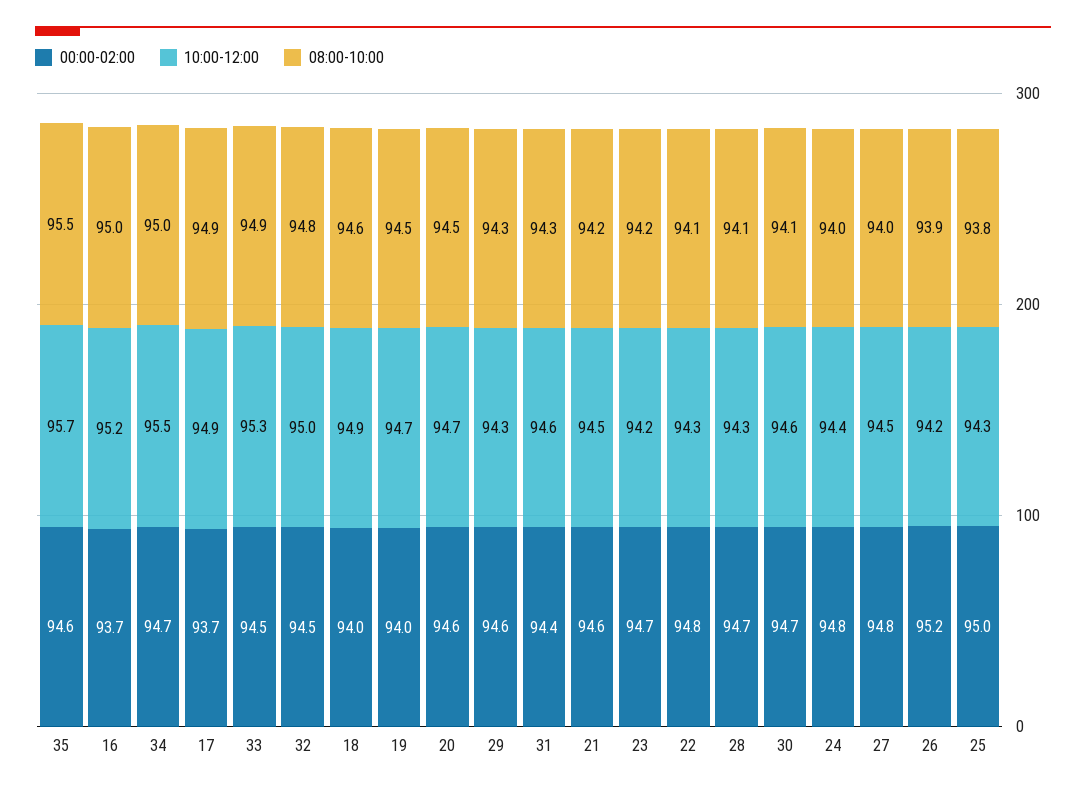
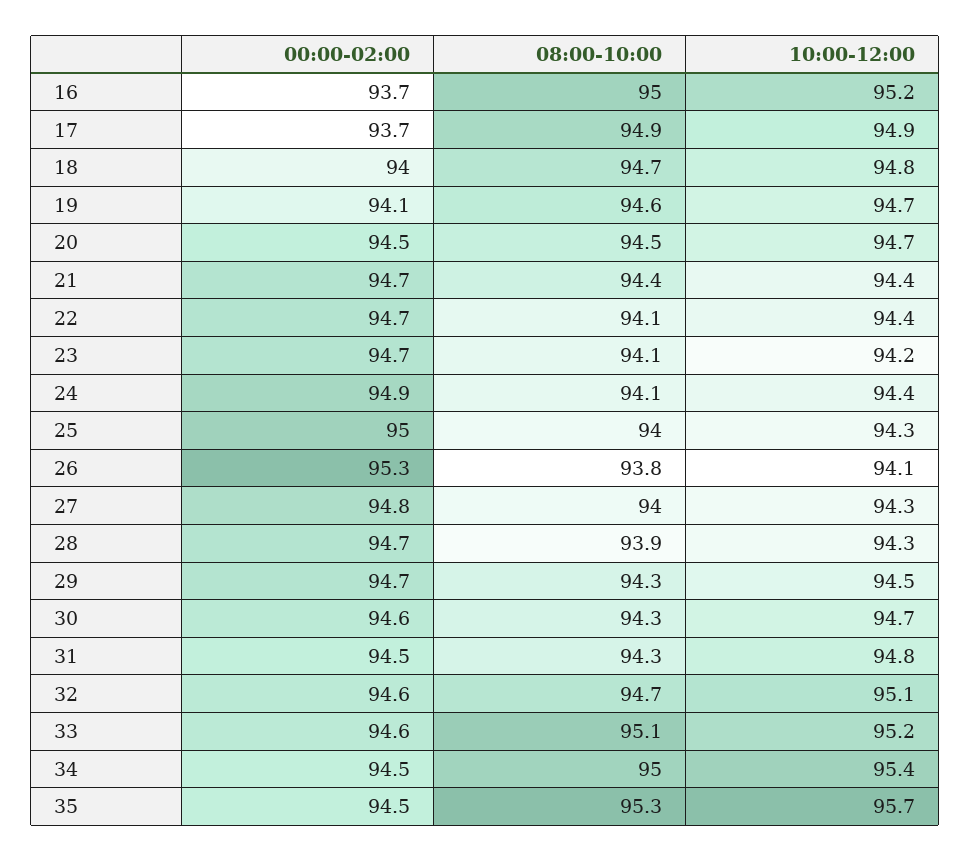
00:00-02:00, 35: 94.6 -> 94.5
08:00-10:00, 35: 95.5 -> 95.3
00:00-02:00, 34: 94.7 -> 94.5
10:00-12:00, 34: 95.5 -> 95.4
00:00-02:00, 33: 94.5 -> 94.6
10:00-12:00, 33: 95.3 -> 95.2
08:00-10:00, 33: 94.9 -> 95.1
00:00-02:00, 32: 94.5 -> 94.6
10:00-12:00, 32: 95 -> 95.1
08:00-10:00, 32: 94.8 -> 94.7
10:00-12:00, 18: 94.9 -> 94.8
08:00-10:00, 18: 94.6 -> 94.7
00:00-02:00, 19: 94 -> 94.1
08:00-10:00, 19: 94.5 -> 94.6
00:00-02:00, 20: 94.6 -> 94.5
00:00-02:00, 29: 94.6 -> 94.7
10:00-12:00, 29: 94.3 -> 94.5
00:00-02:00, 31: 94.4 -> 94.5
10:00-12:00, 31: 94.6 -> 94.8
00:00-02:00, 21: 94.6 -> 94.7
10:00-12:00, 21: 94.5 -> 94.4
08:00-10:00, 21: 94.2 -> 94.4
08:00-10:00, 23: 94.2 -> 94.1
00:00-02:00, 22: 94.8 -> 94.7
10:00-12:00, 22: 94.3 -> 94.4
08:00-10:00, 28: 94.1 -> 93.9
00:00-02:00, 30: 94.7 -> 94.6
10:00-12:00, 30: 94.6 -> 94.7
08:00-10:00, 30: 94.1 -> 94.3
00:00-02:00, 24: 94.8 -> 94.9
08:00-10:00, 24: 94 -> 94.1
10:00-12:00, 27: 94.5 -> 94.3
00:00-02:00, 26: 95.2 -> 95.3
10:00-12:00, 26: 94.2 -> 94.1
08:00-10:00, 26: 93.9 -> 93.8
08:00-10:00, 25: 93.8 -> 94

